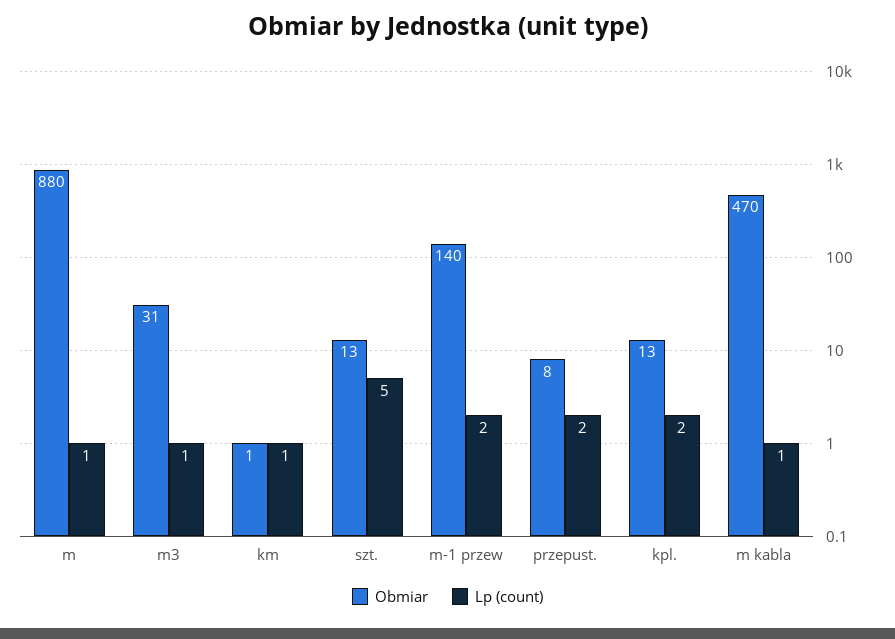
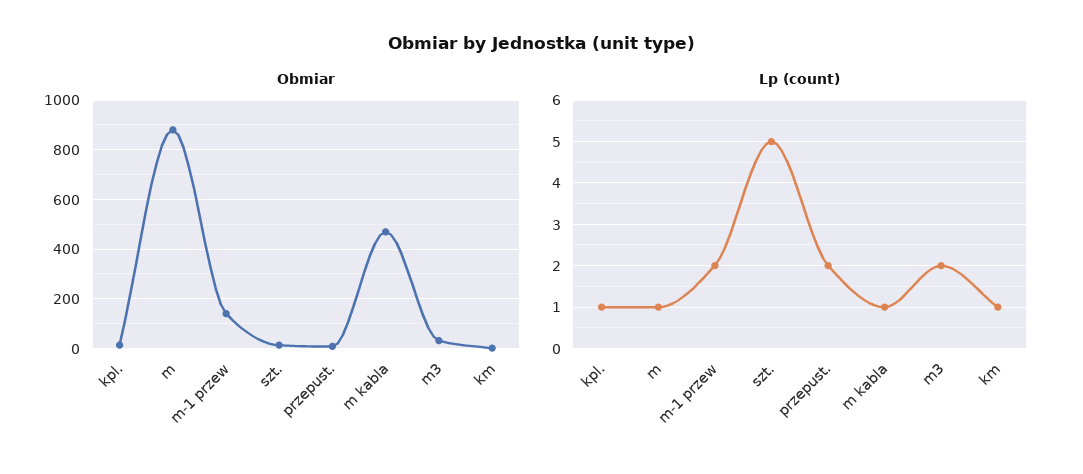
Lp (count), m3: 1 -> 2
Lp (count), kpl.: 2 -> 1

